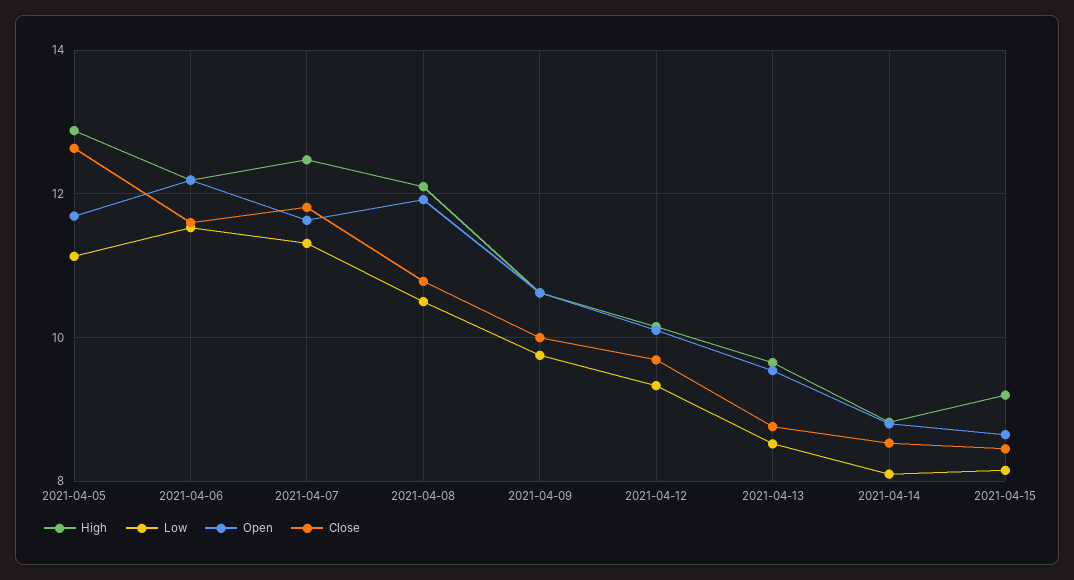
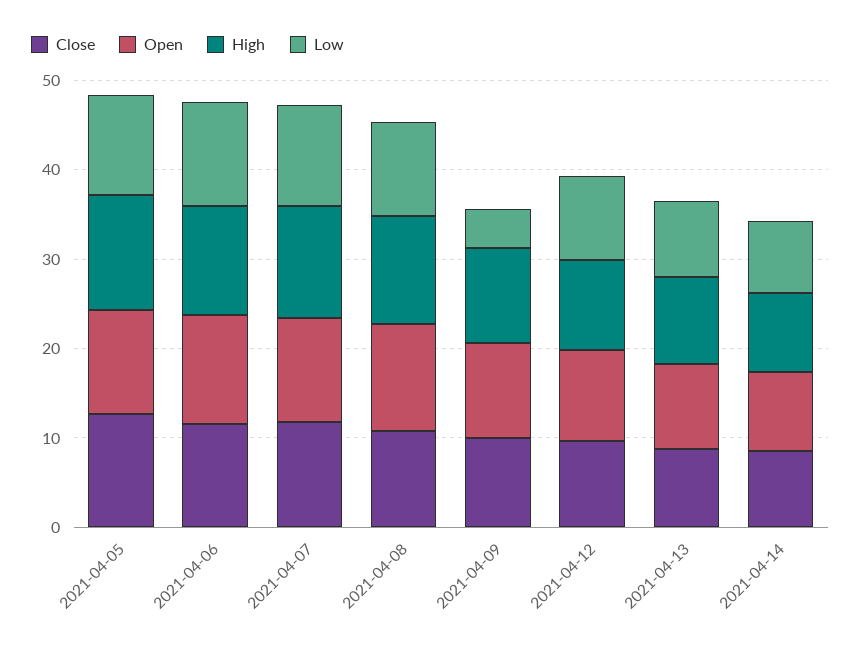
Low, 2021-04-09: 9.8 -> 4
High, 2021-04-15: 9.2 -> none
Low, 2021-04-15: 8.2 -> none
Open, 2021-04-15: 8.6 -> none
Close, 2021-04-15: 8.4 -> none

